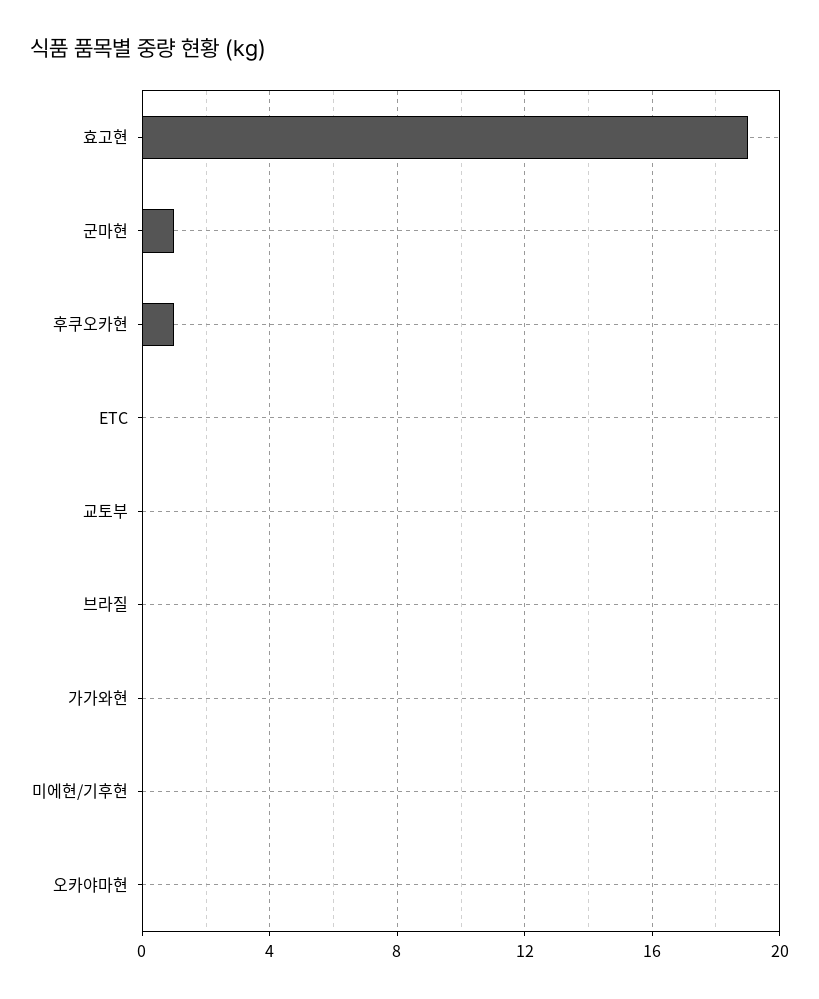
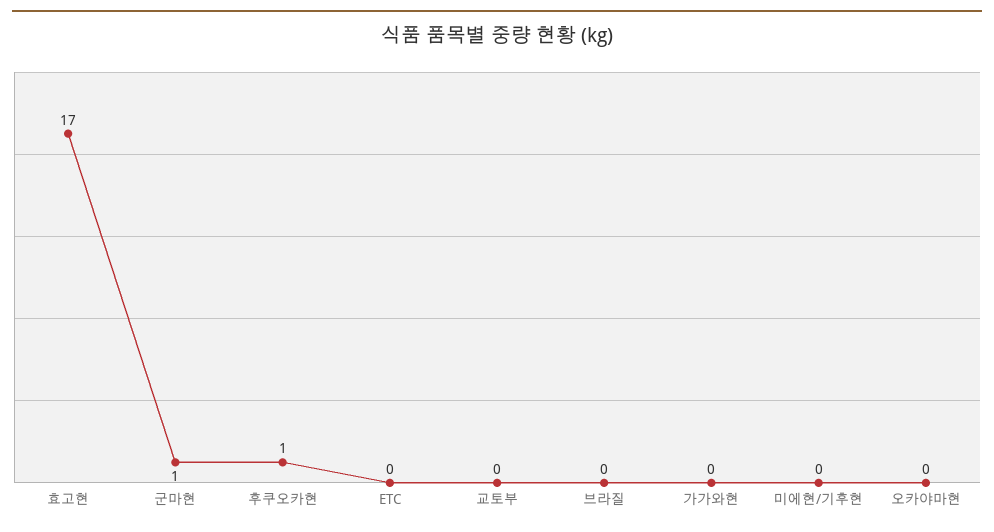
효고현: 19 -> 17

